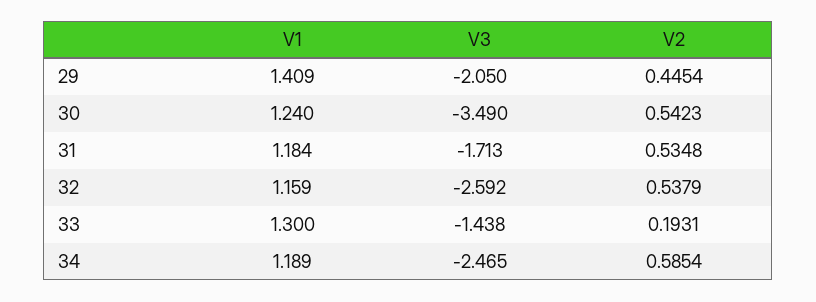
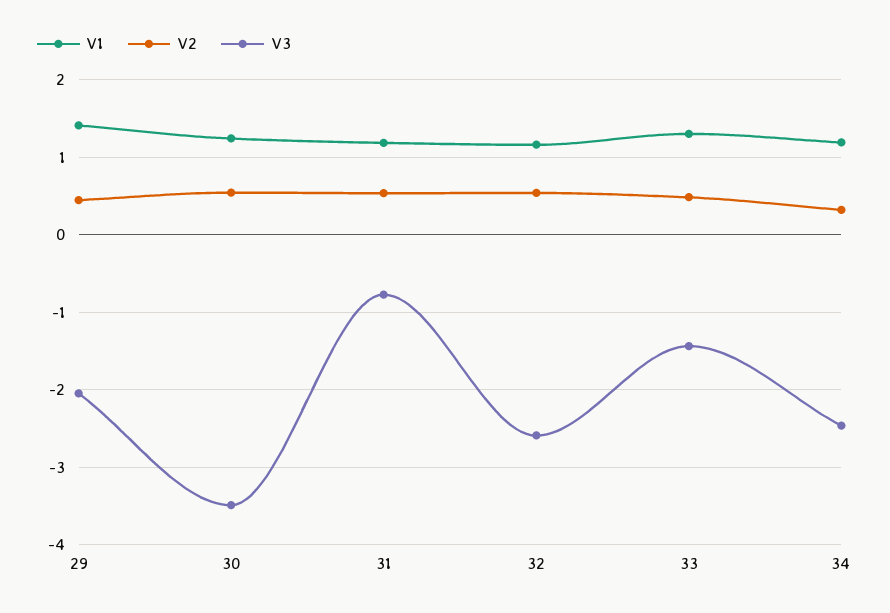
V3, 31: -1.713 -> -0.8
V2, 33: 0.1931 -> 0.5
V2, 34: 0.5854 -> 0.3

